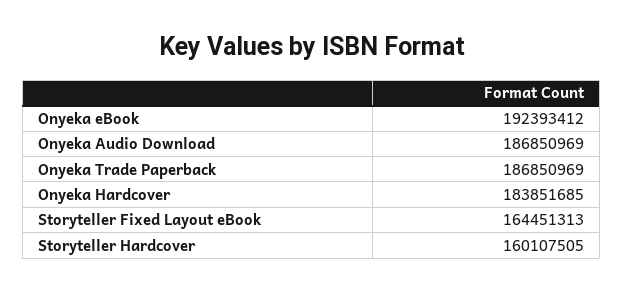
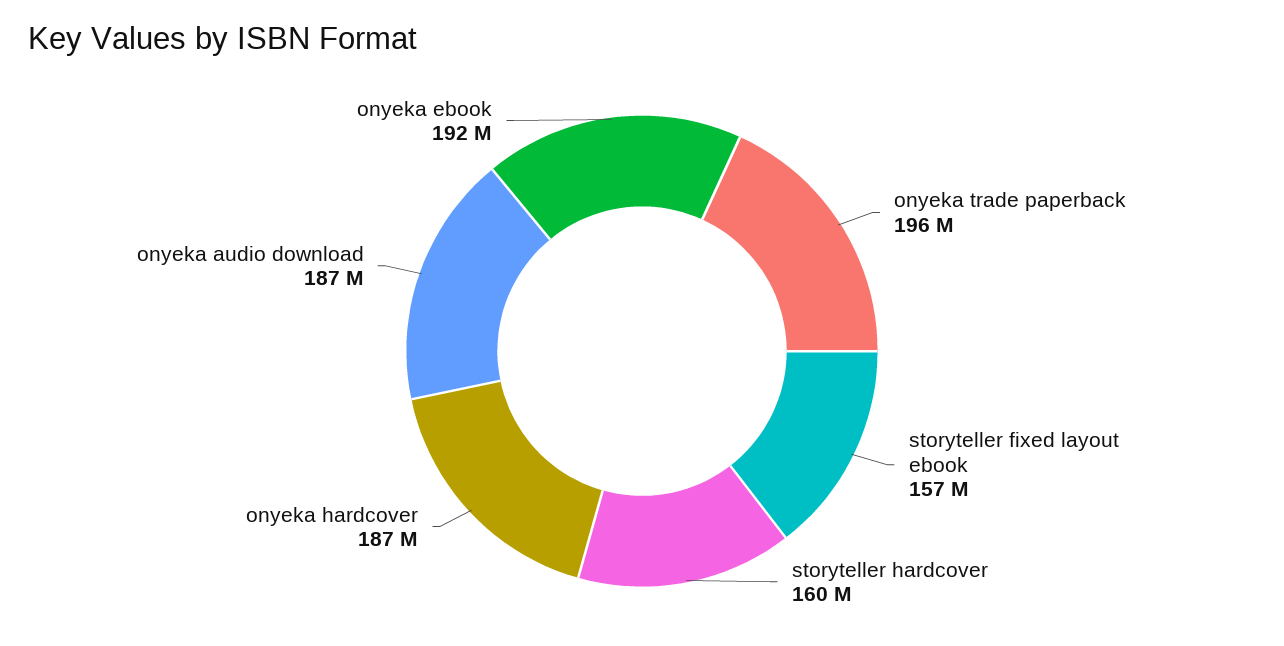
Onyeka Trade Paperback: 186850969 -> 196000000
Onyeka Hardcover: 183851685 -> 187000000
Storyteller Fixed Layout eBook: 164451313 -> 157000000

